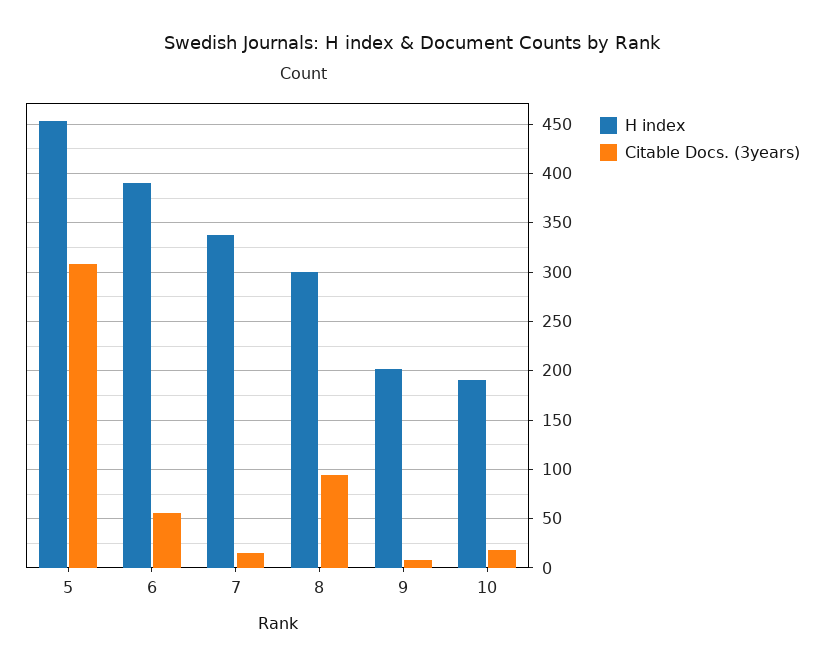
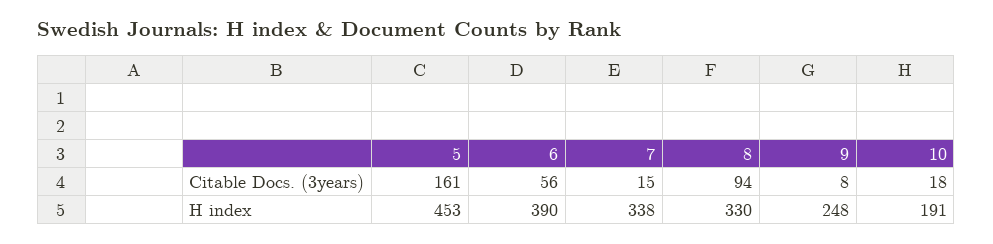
Citable Docs. (3years), 5: 310 -> 161
H index, 8: 300 -> 330
H index, 9: 200 -> 248

